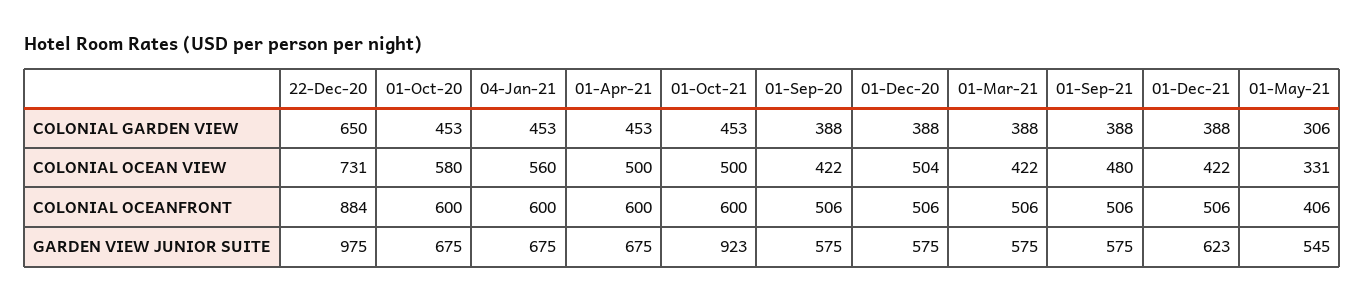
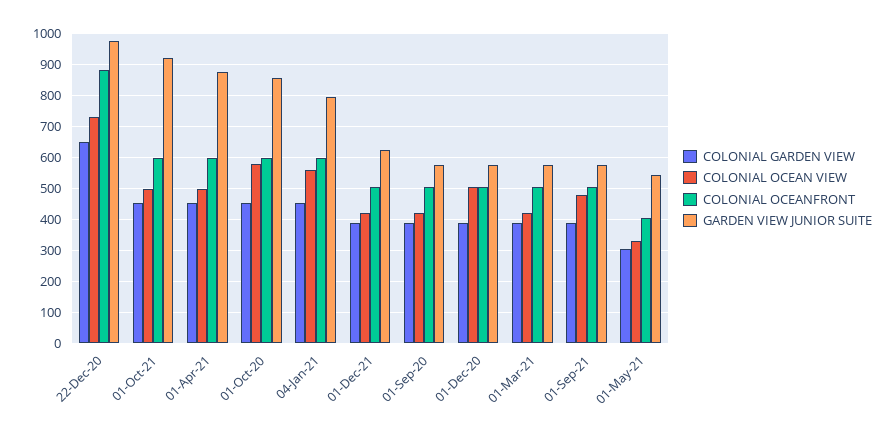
GARDEN VIEW JUNIOR SUITE, 01-Oct-20: 675 -> 860
GARDEN VIEW JUNIOR SUITE, 04-Jan-21: 675 -> 800
GARDEN VIEW JUNIOR SUITE, 01-Apr-21: 675 -> 880

